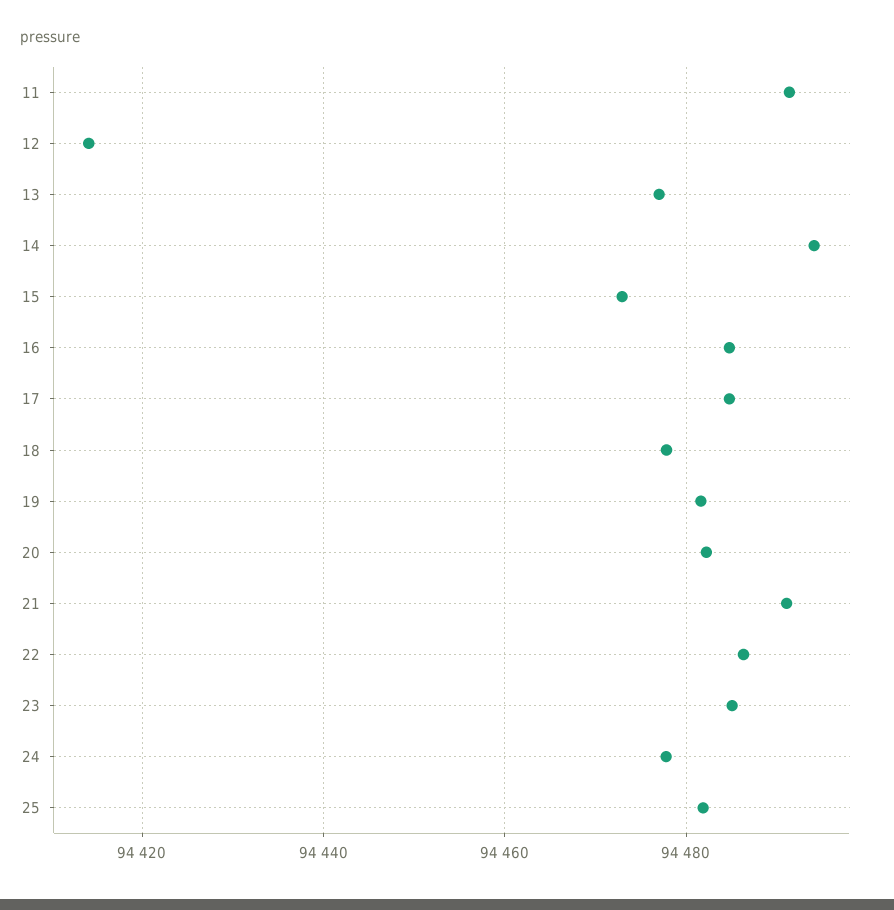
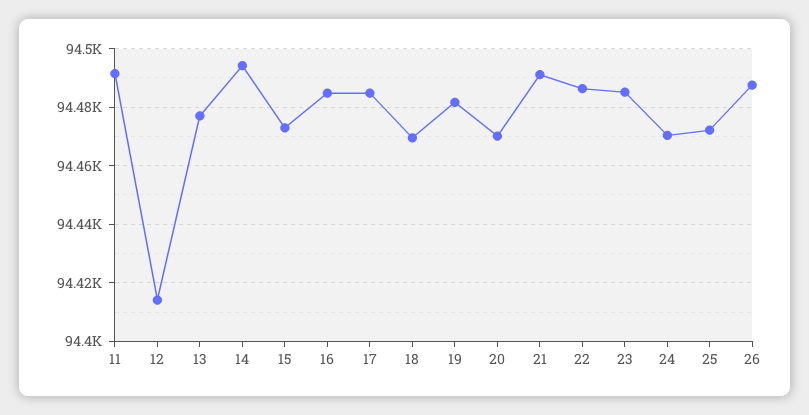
18: 94478 -> 94470
20: 94482 -> 94470
24: 94478 -> 94470
25: 94482 -> 94472.5
26: none -> 94487.5

